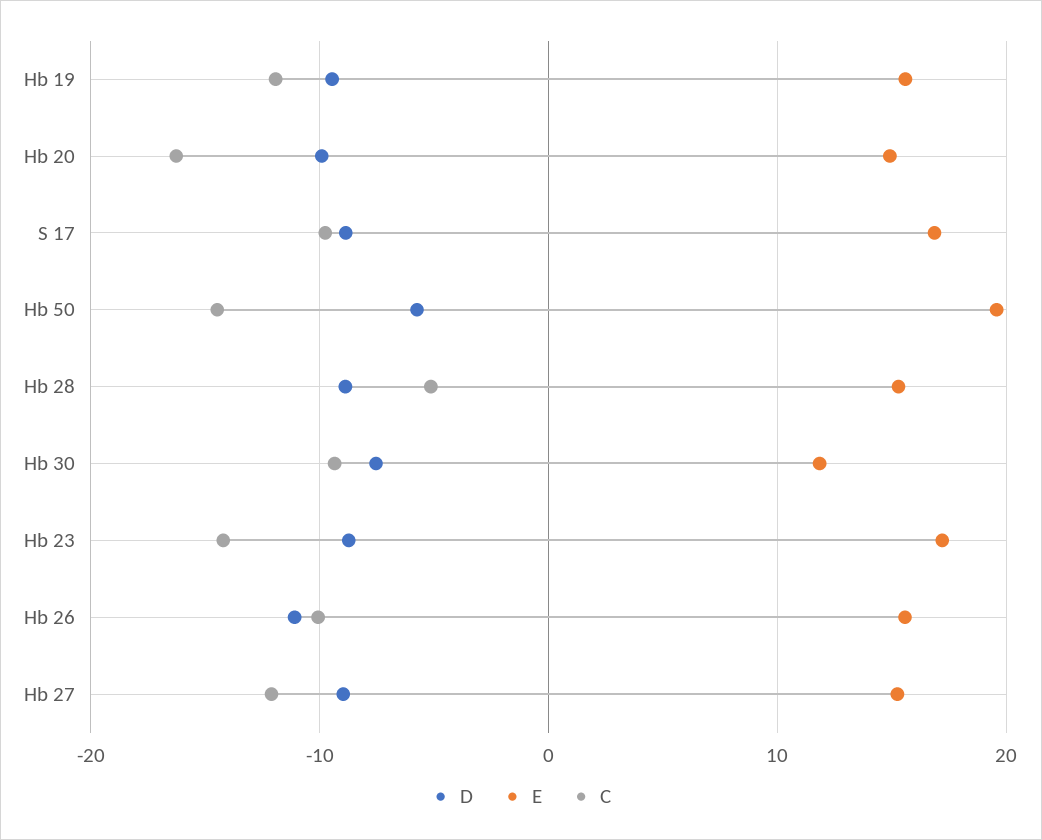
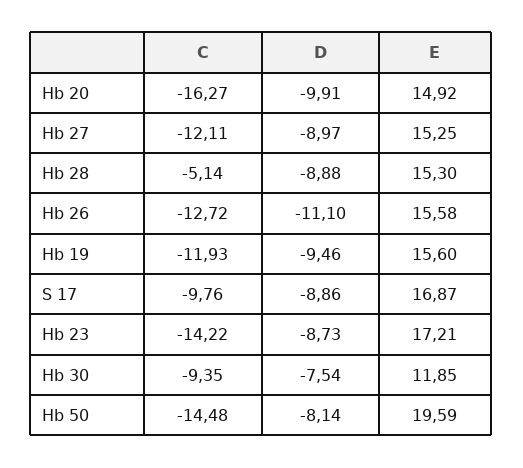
D, Hb 50: -6 -> -8.14
C, Hb 26: -10 -> -12.72

